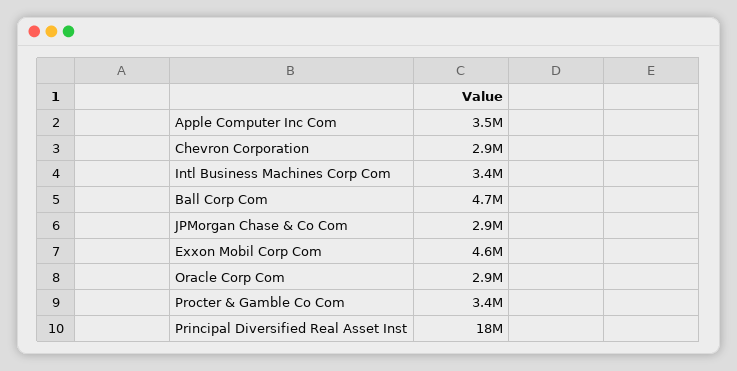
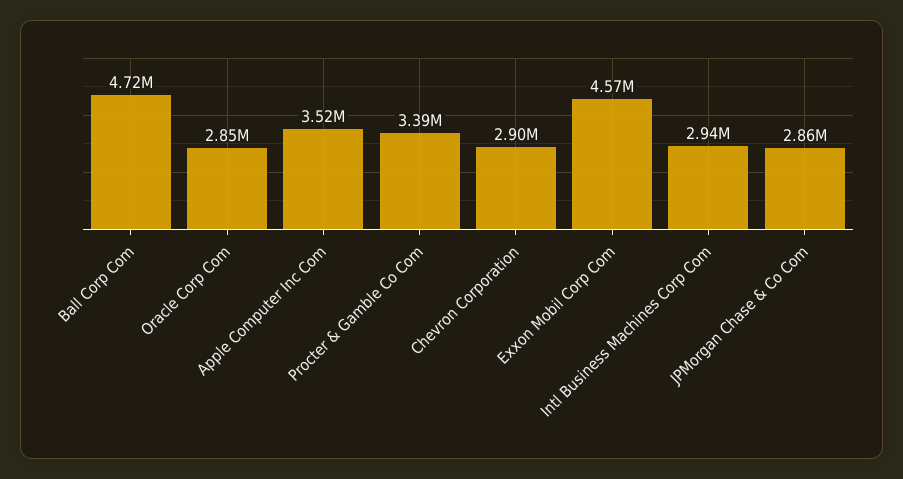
Intl Business Machines Corp Com: 3400000 -> 2940000
Principal Diversified Real Asset Inst: 18000000 -> none

